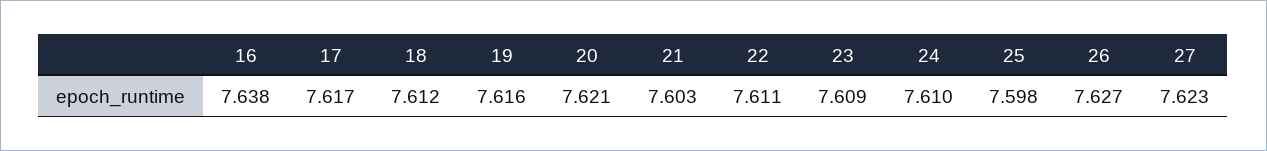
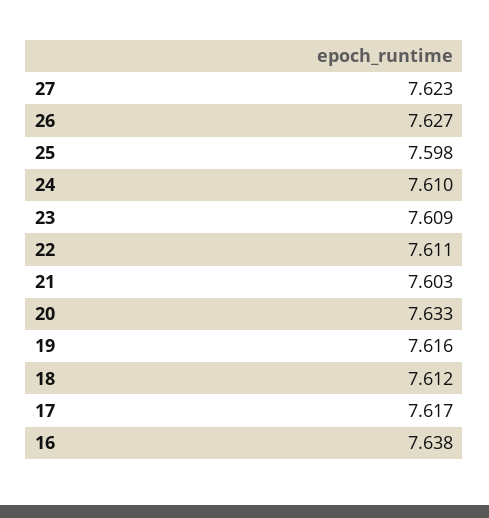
20: 7.621 -> 7.633

